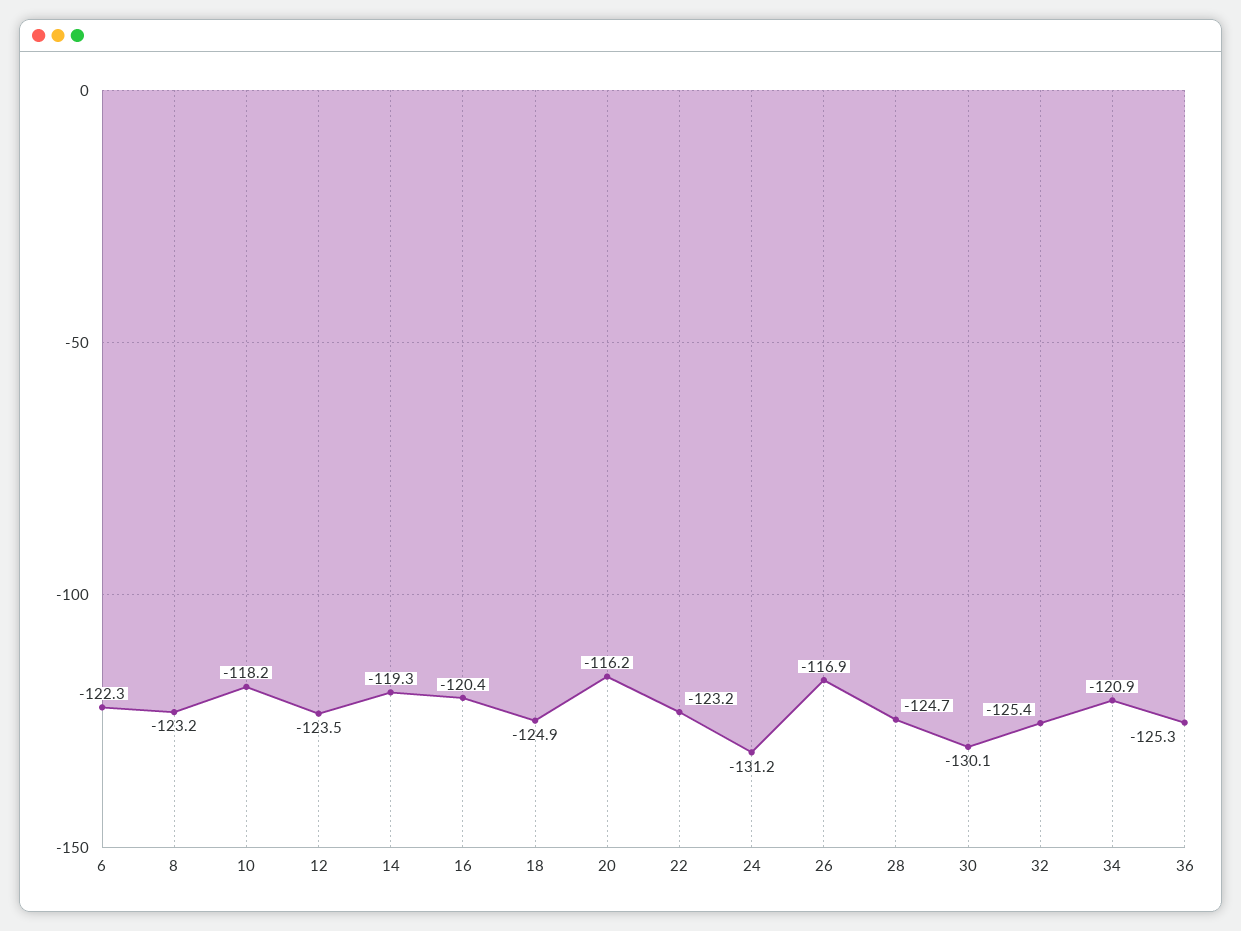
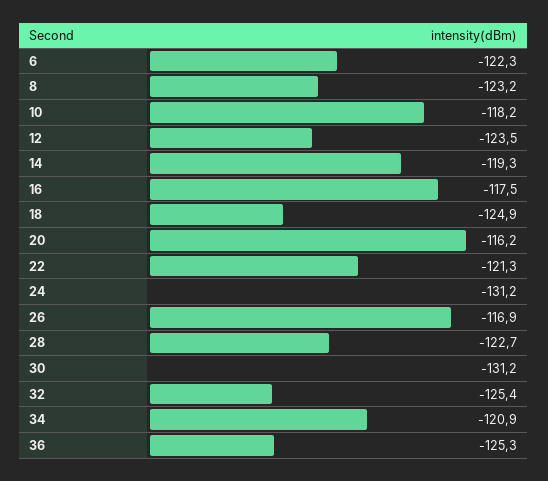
16: -120.4 -> -117.5
22: -123.2 -> -121.3
28: -124.7 -> -122.7
30: -130.1 -> -131.2

